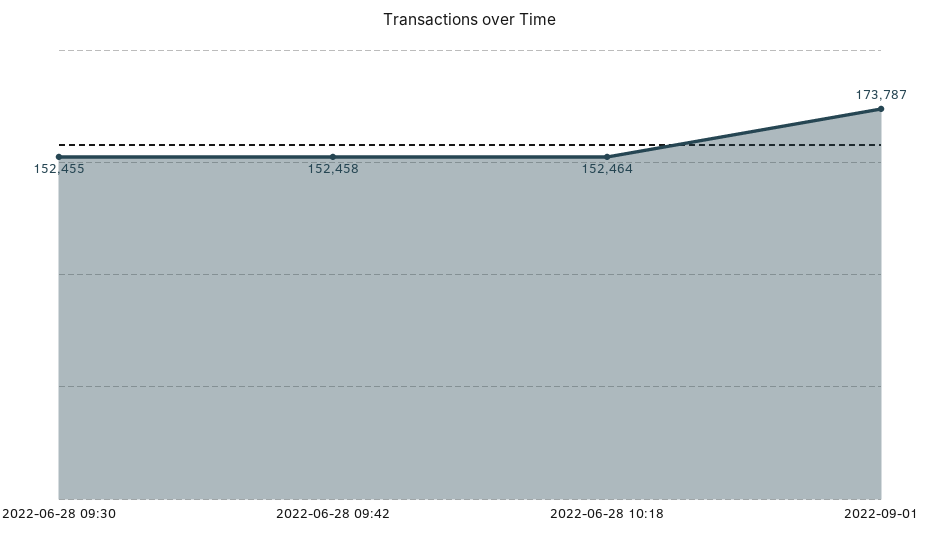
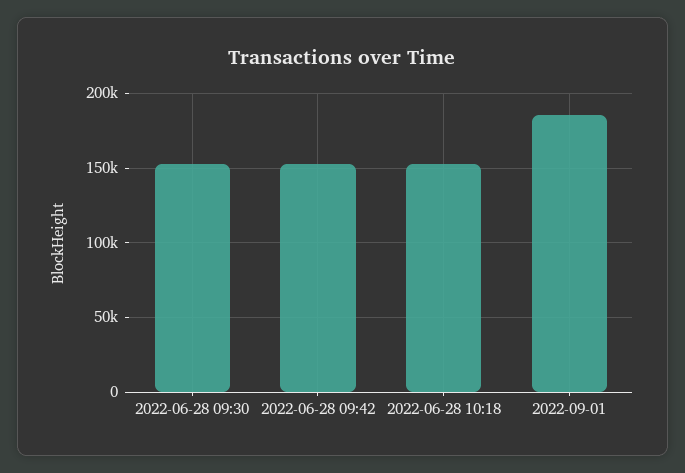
2022-09-01: 173787 -> 185000

